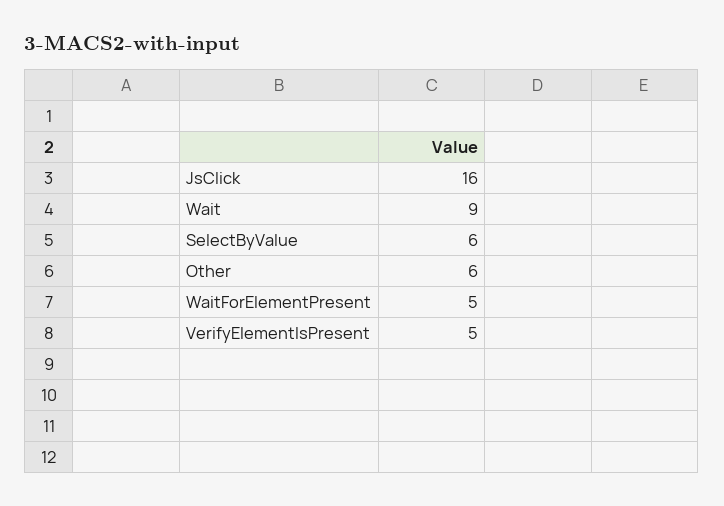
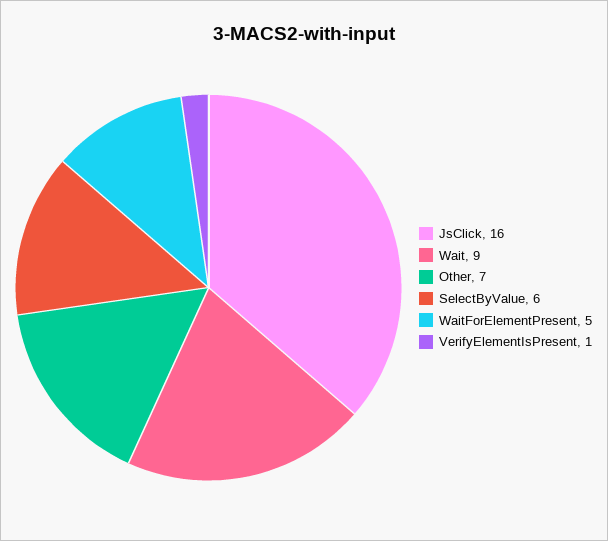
Other: 6 -> 7
VerifyElementIsPresent: 5 -> 1

